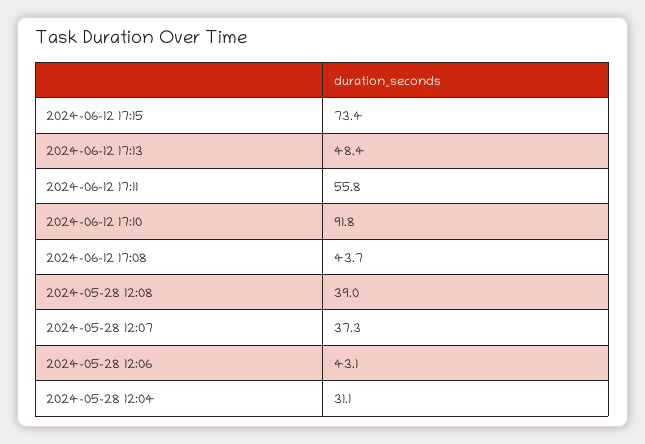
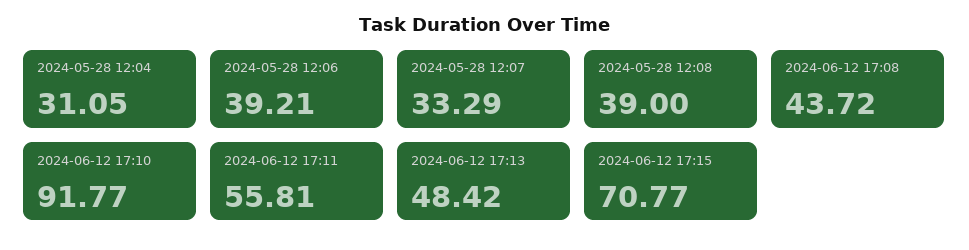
2024-06-12 17:15: 73.4 -> 70.77
2024-05-28 12:07: 37.3 -> 33.29
2024-05-28 12:06: 43.1 -> 39.21

